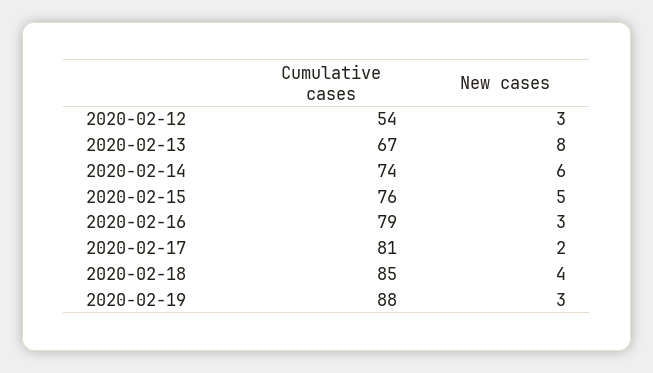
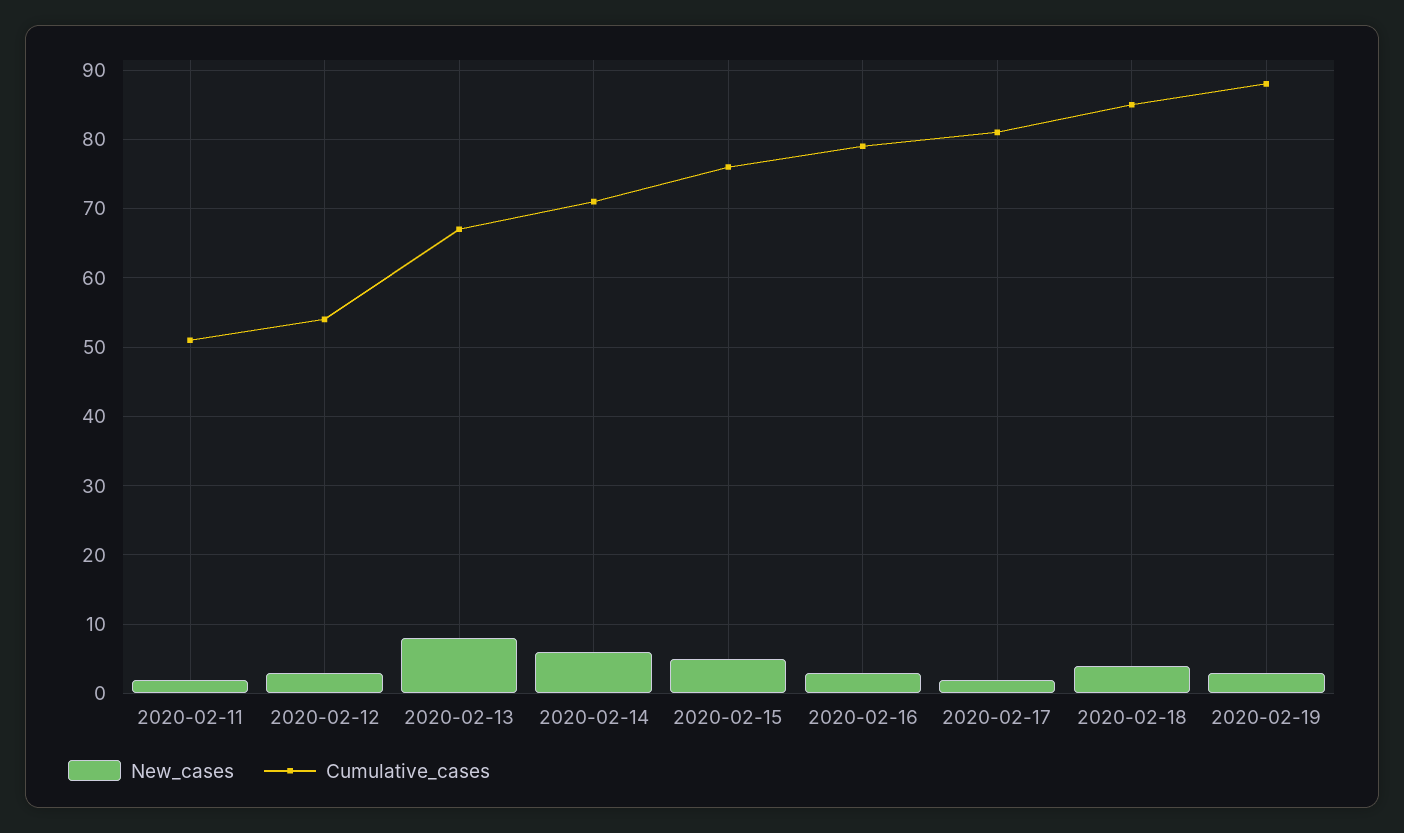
Cumulative cases, 2020-02-14: 74 -> 71
New cases, 2020-02-11: none -> 2
Cumulative cases, 2020-02-11: none -> 51

